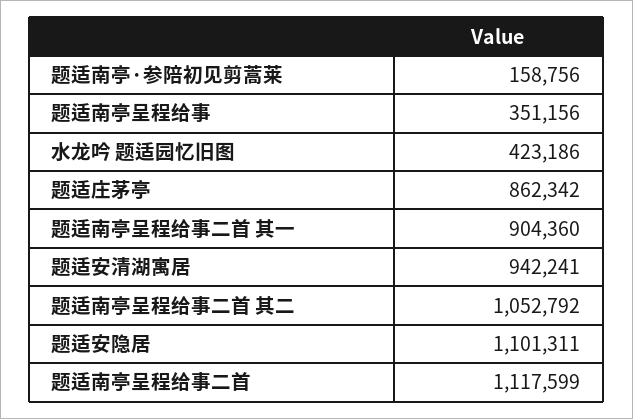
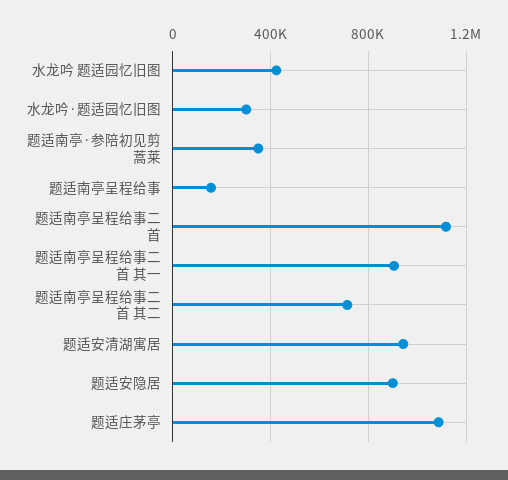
题适南亭·参陪初见剪蒿莱: 158756 -> 350000
题适南亭呈程给事: 351156 -> 150000
题适庄茅亭: 862342 -> 1100000
题适南亭呈程给事二首 其二: 1052792 -> 700000
题适安隐居: 1101311 -> 900000
水龙吟·题适园忆旧图: none -> 300000

